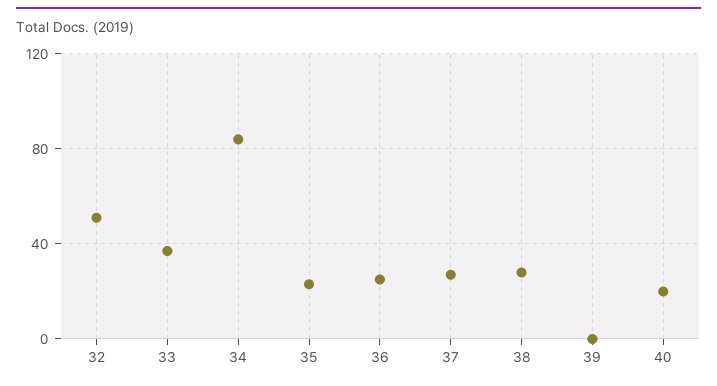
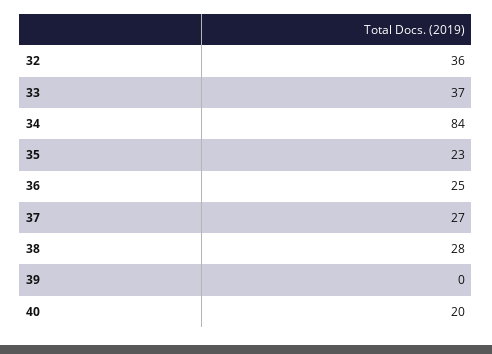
32: 50 -> 36

